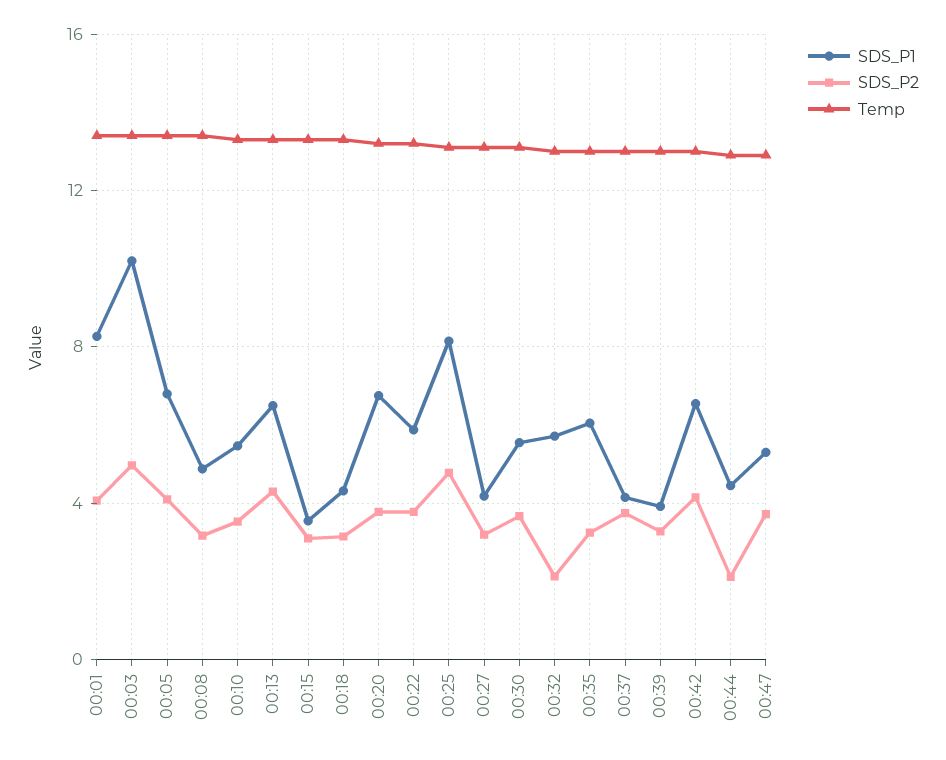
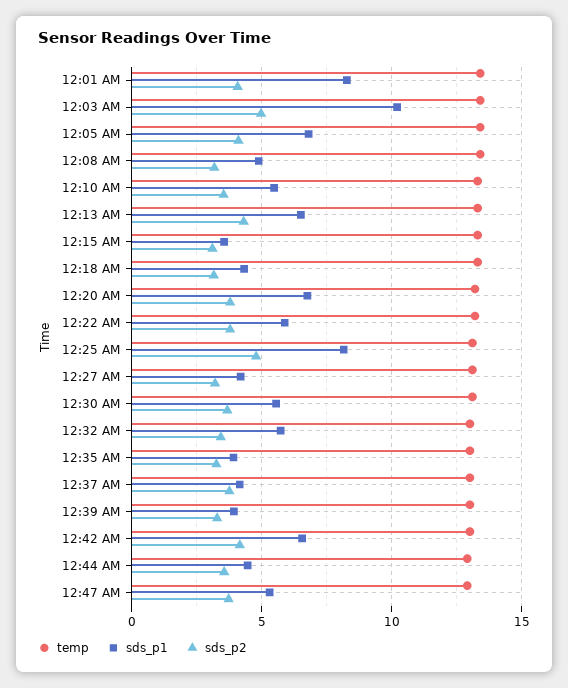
SDS_P2, 00:32: 2 -> 3.5
SDS_P1, 00:35: 6 -> 4
SDS_P2, 00:44: 2 -> 3.5

